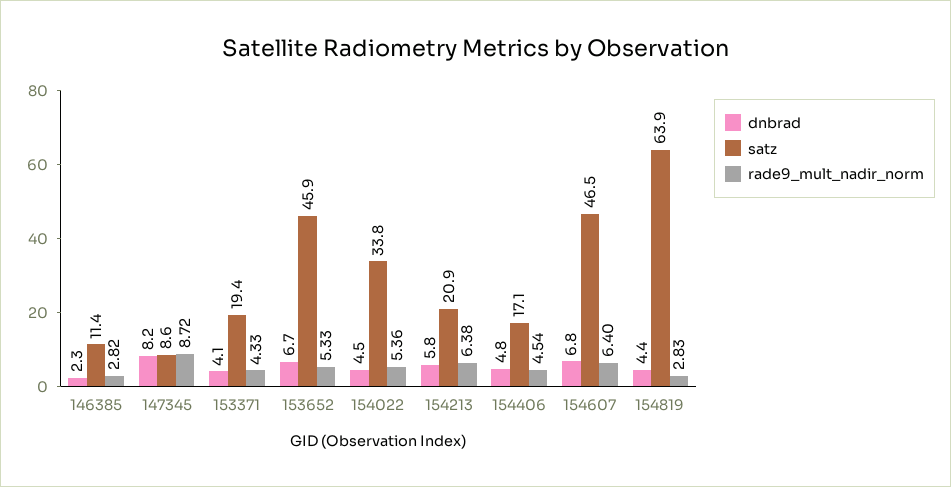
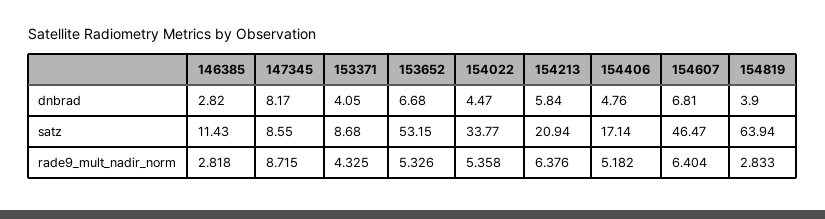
dnbrad, 146385: 2.3 -> 2.82
satz, 153371: 19.4 -> 8.68
satz, 153652: 45.9 -> 53.15
rade9_mult_nadir_norm, 154406: 4.54 -> 5.182
dnbrad, 154819: 4.4 -> 3.9

